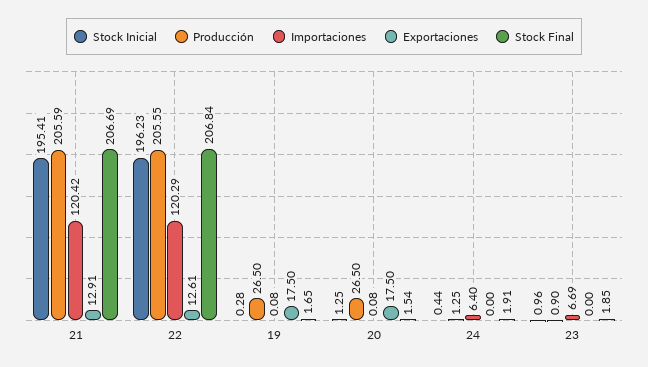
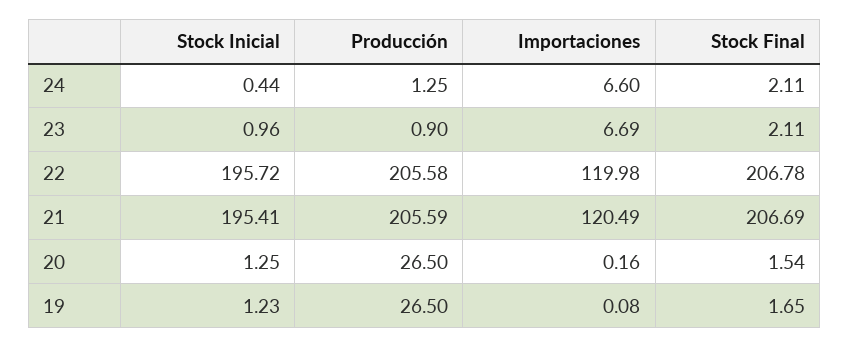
Importaciones, 21: 120.42 -> 120.49
Exportaciones, 21: 12.91 -> none
Stock Inicial, 22: 196.23 -> 195.72
Producción, 22: 205.55 -> 205.58
Importaciones, 22: 120.29 -> 119.98
Exportaciones, 22: 12.61 -> none
Stock Final, 22: 206.84 -> 206.78
Stock Inicial, 19: 0.28 -> 1.23
Exportaciones, 19: 17.5 -> none
Importaciones, 20: 0.08 -> 0.16
Exportaciones, 20: 17.5 -> none
Importaciones, 24: 6.4 -> 6.6
Exportaciones, 24: 0 -> none
Stock Final, 24: 1.91 -> 2.11
Exportaciones, 23: 0 -> none
Stock Final, 23: 1.85 -> 2.11

